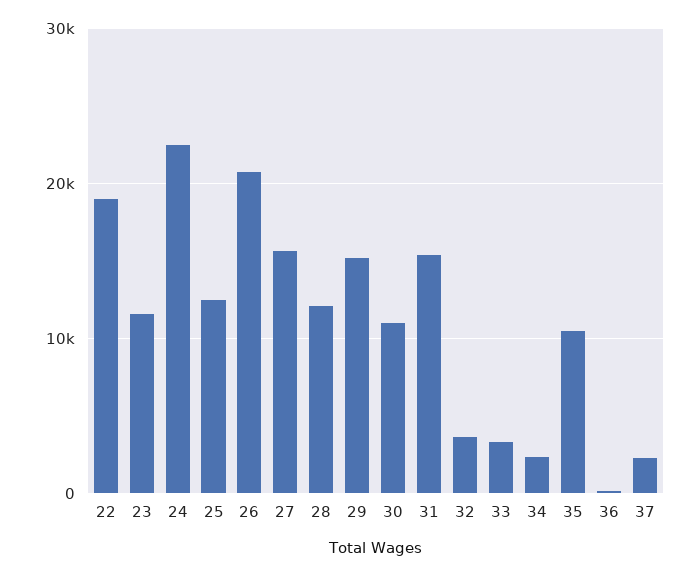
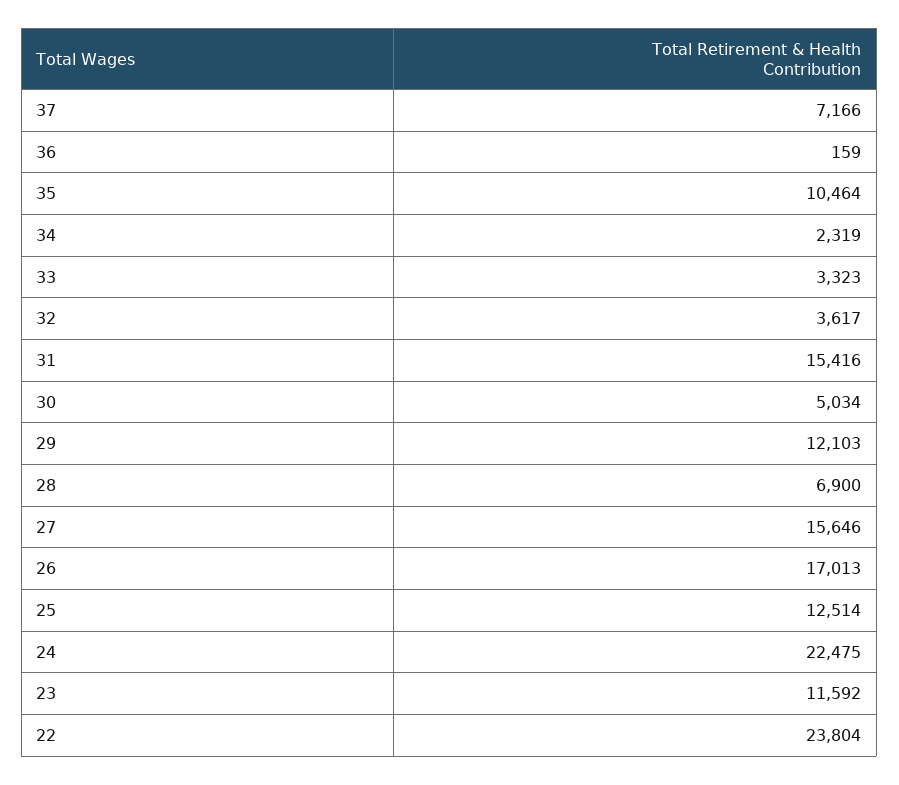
22: 19000 -> 23804
26: 21000 -> 17013
28: 12000 -> 6900
29: 15000 -> 12103
30: 11000 -> 5034
37: 2000 -> 7166

